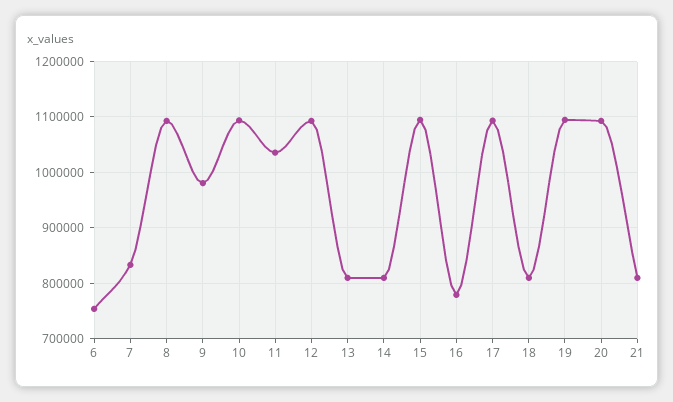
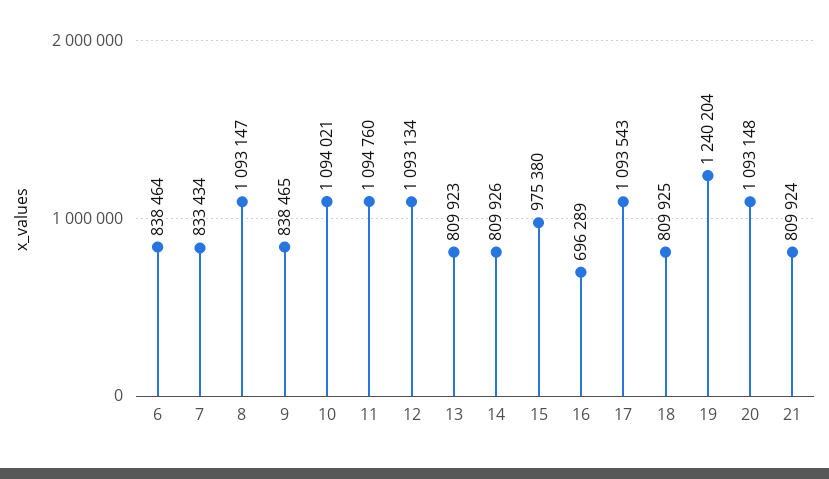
6: 760000 -> 838464
9: 980000 -> 838465
11: 1040000 -> 1094760
15: 1100000 -> 975380
16: 780000 -> 696289
19: 1100000 -> 1240204

